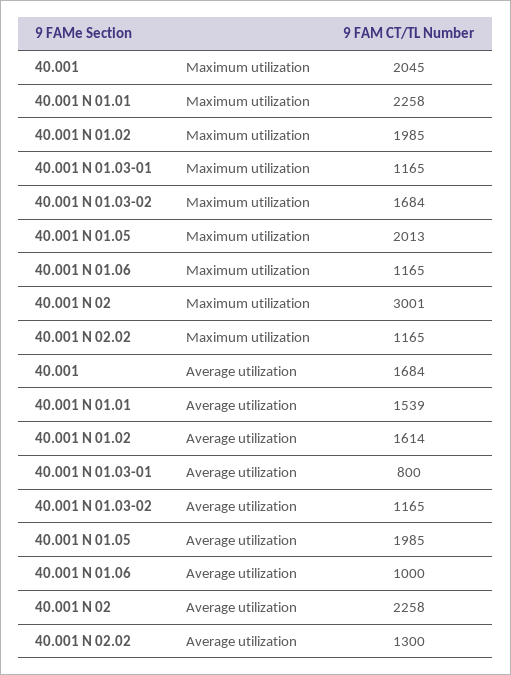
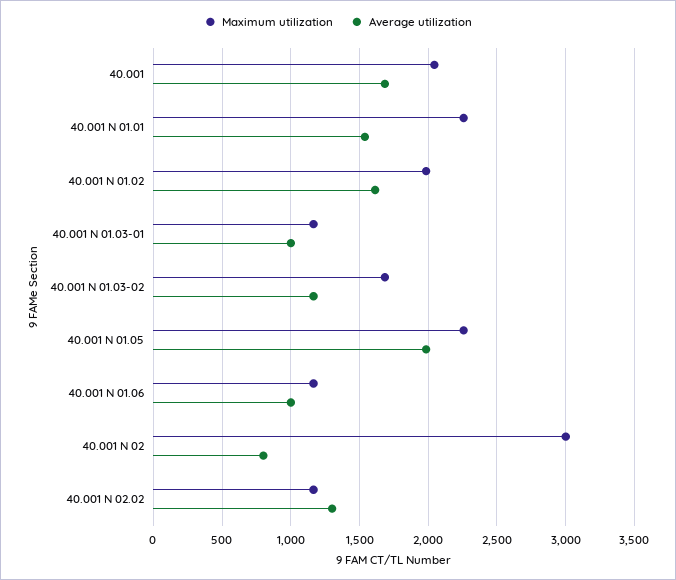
Maximum utilization, 40.001 N 01.05: 2013 -> 2250
Average utilization, 40.001 N 01.03-01: 800 -> 1000
Average utilization, 40.001 N 02: 2258 -> 800

